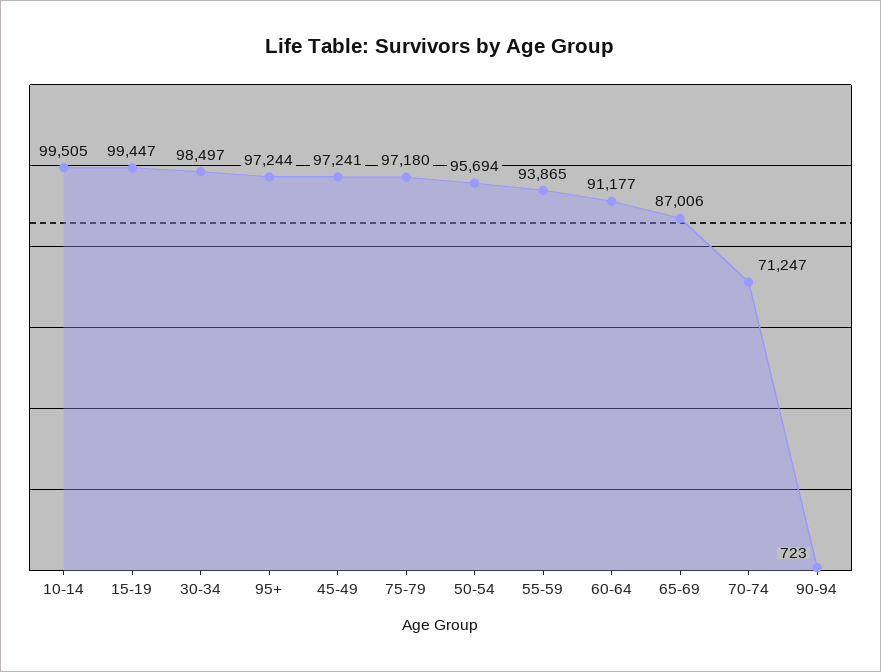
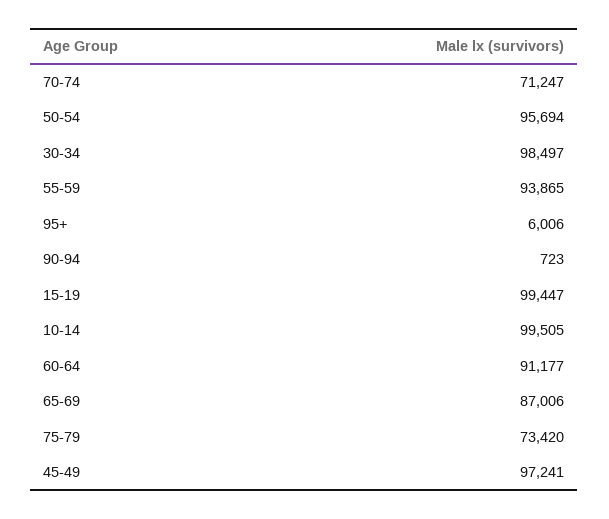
95+: 97244 -> 6006
75-79: 97180 -> 73420

